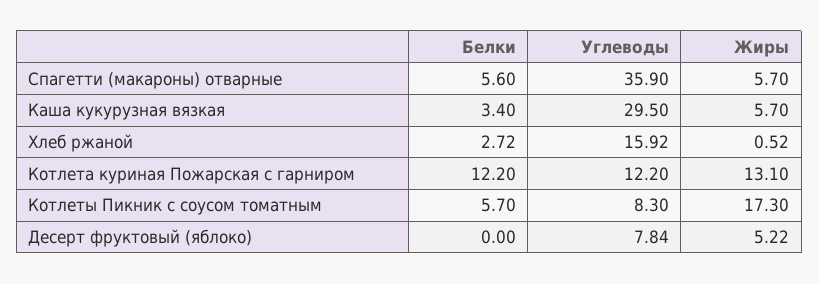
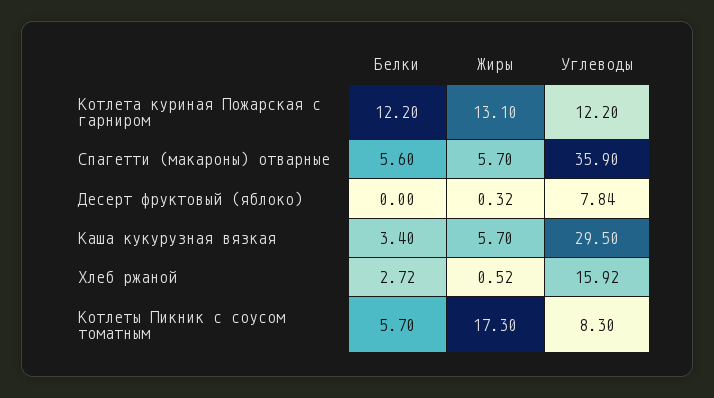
Жиры, Десерт фруктовый (яблоко): 5.22 -> 0.32

